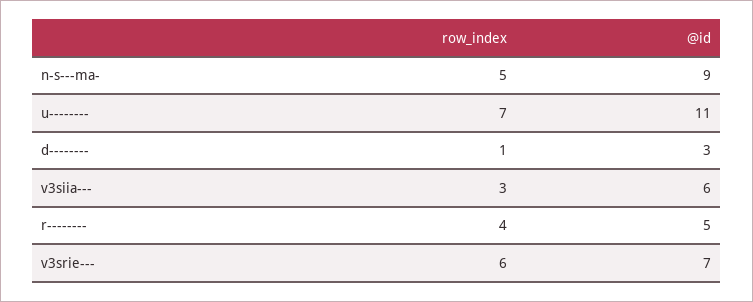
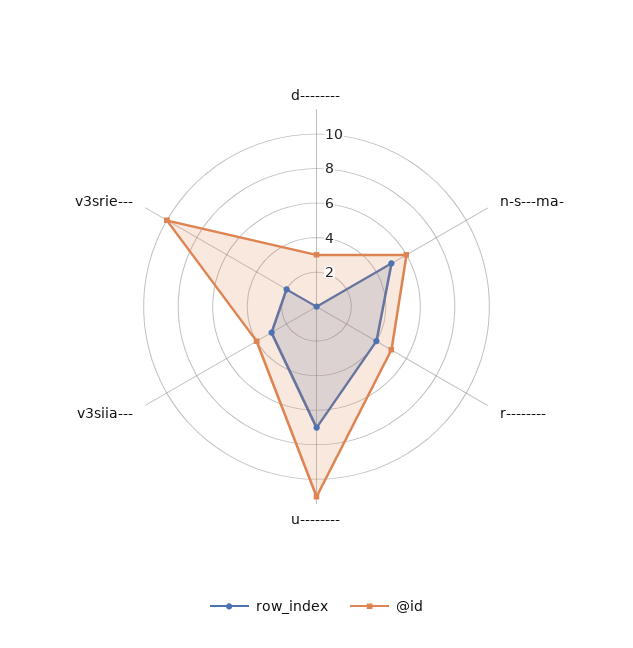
@id, n-s---ma-: 9 -> 6
row_index, d--------: 1 -> 0
@id, v3siia---: 6 -> 4
row_index, v3srie---: 6 -> 2
@id, v3srie---: 7 -> 10

